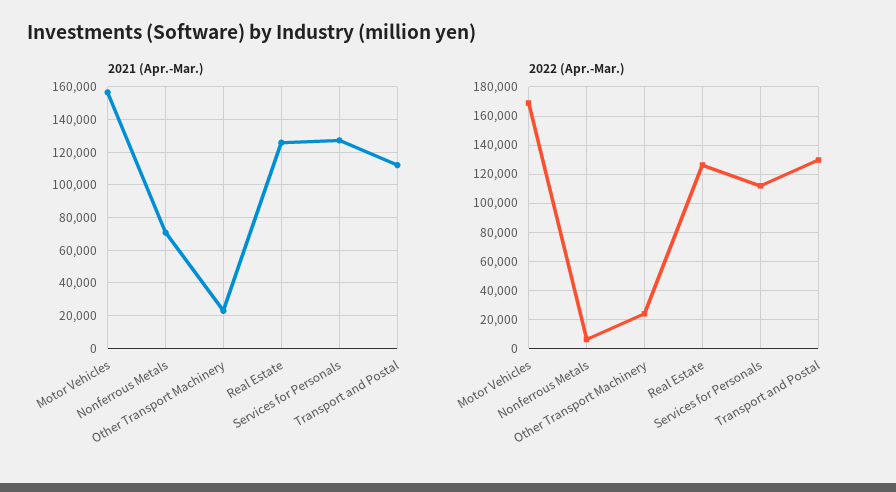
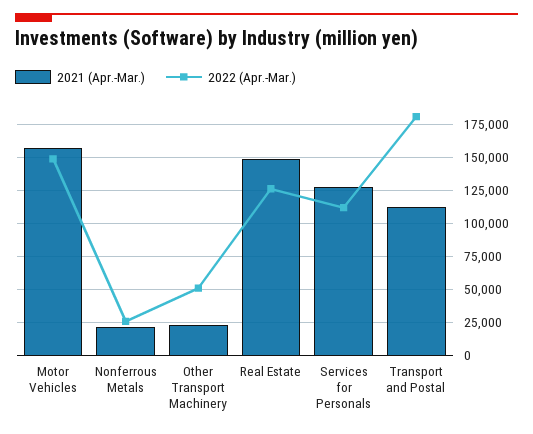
2021 (Apr.-Mar.), Nonferrous Metals: 70000 -> 20000
2021 (Apr.-Mar.), Real Estate: 125000 -> 150000
2022 (Apr.-Mar.), Motor Vehicles: 170000 -> 150000
2022 (Apr.-Mar.), Nonferrous Metals: 5000 -> 25000
2022 (Apr.-Mar.), Other Transport Machinery: 25000 -> 50000
2022 (Apr.-Mar.), Transport and Postal: 130000 -> 180000

